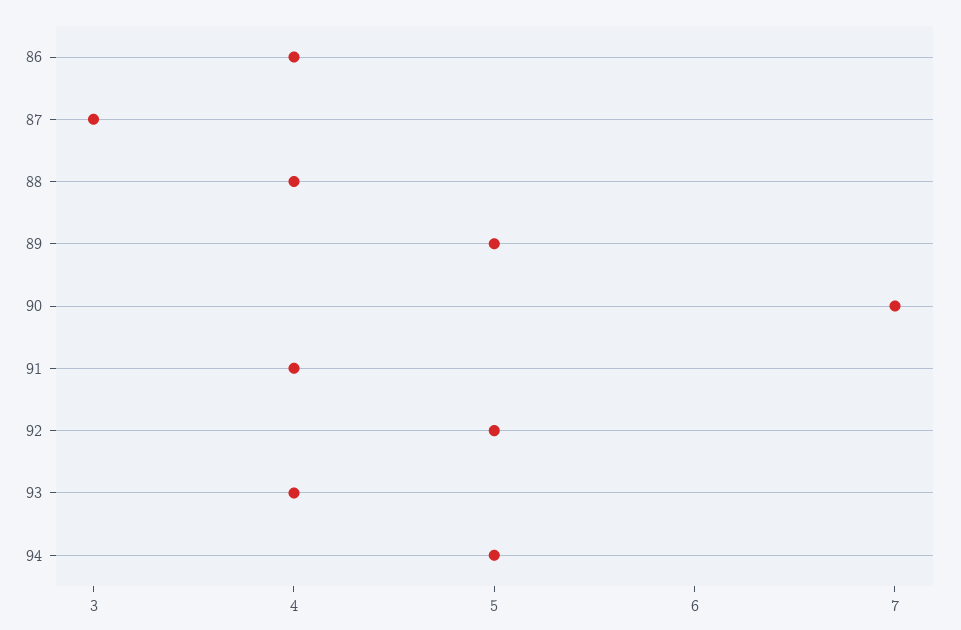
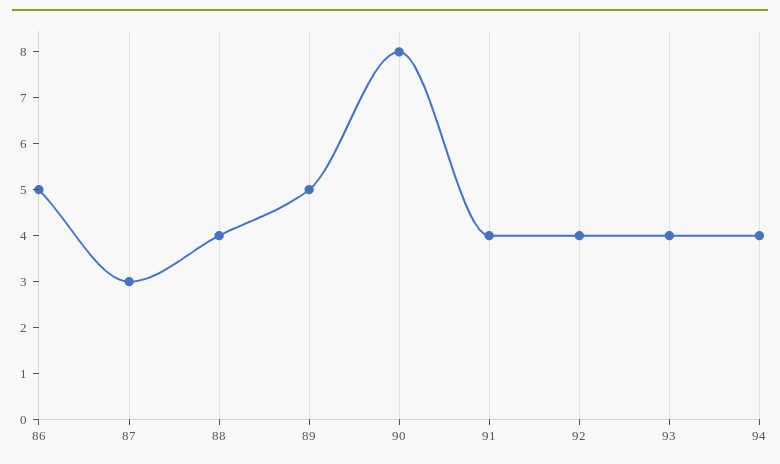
86: 4 -> 5
90: 7 -> 8
92: 5 -> 4
94: 5 -> 4

